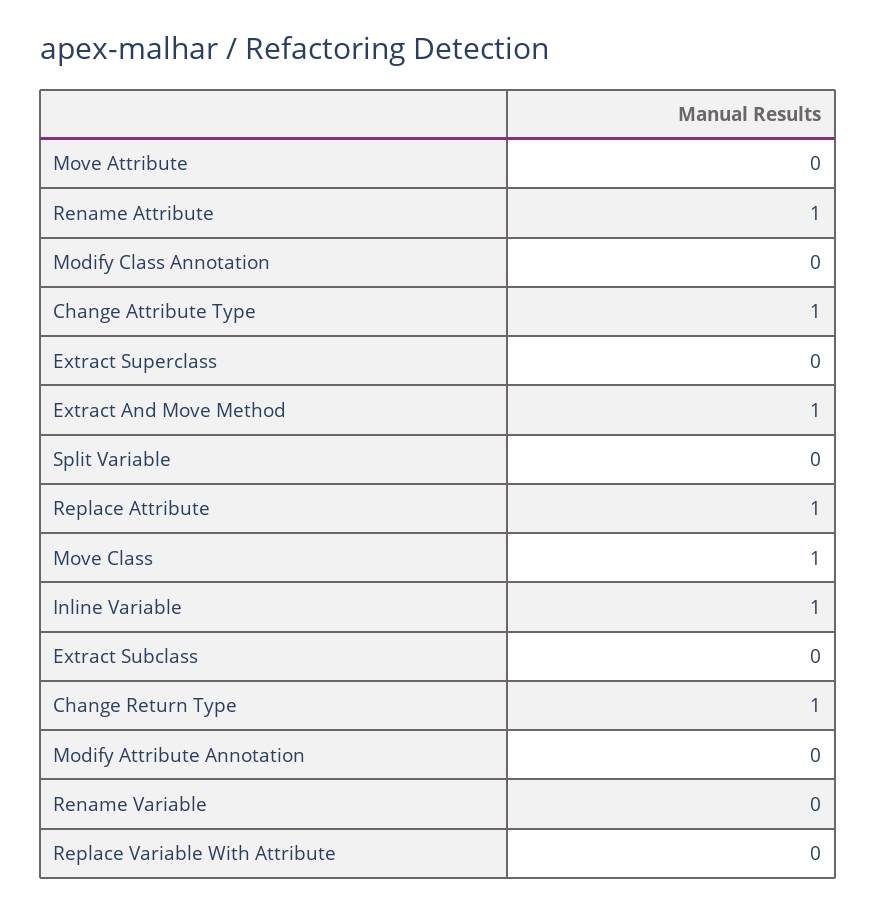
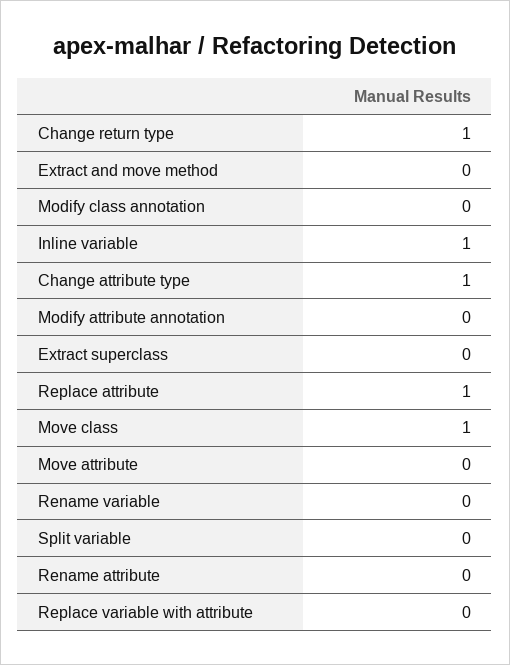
Rename Attribute: 1 -> 0
Extract And Move Method: 1 -> 0
Extract Subclass: 0 -> none

